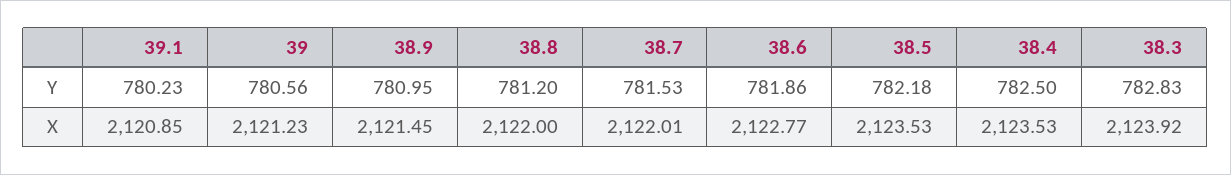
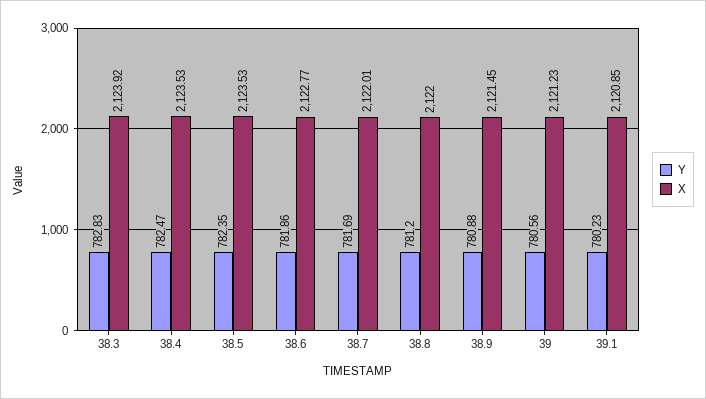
Y, 38.9: 780.95 -> 780.88
Y, 38.7: 781.53 -> 781.69
Y, 38.5: 782.18 -> 782.35
Y, 38.4: 782.5 -> 782.47

